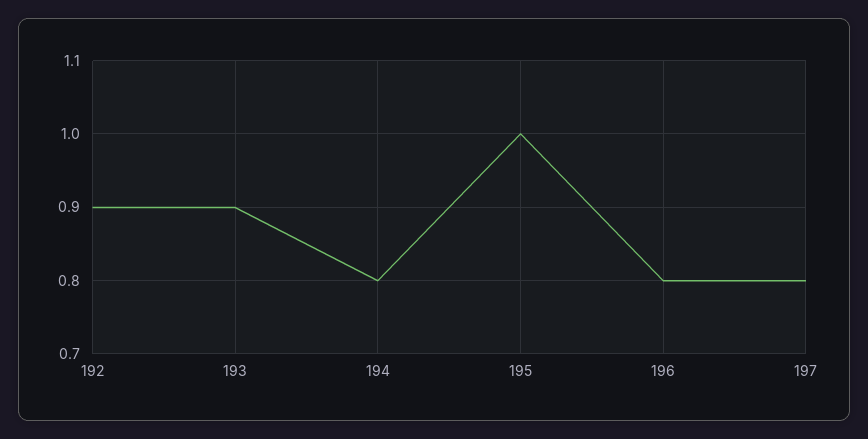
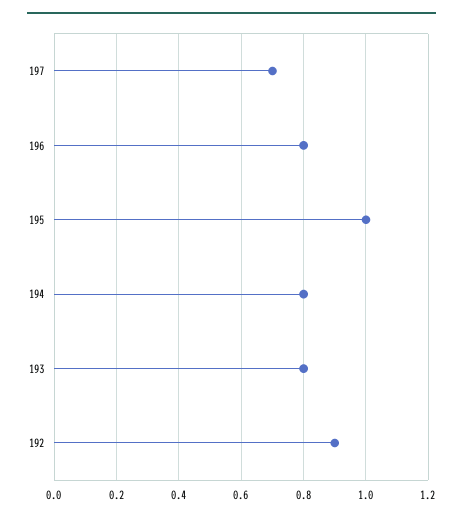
193: 0.9 -> 0.8
197: 0.8 -> 0.7

